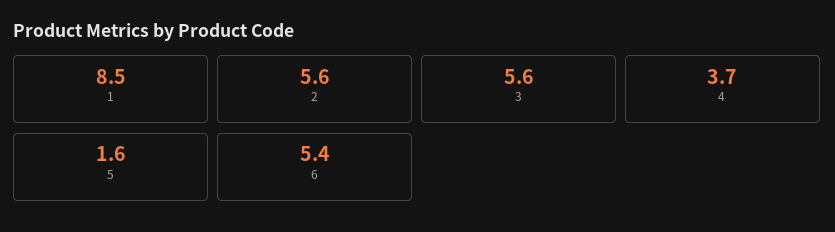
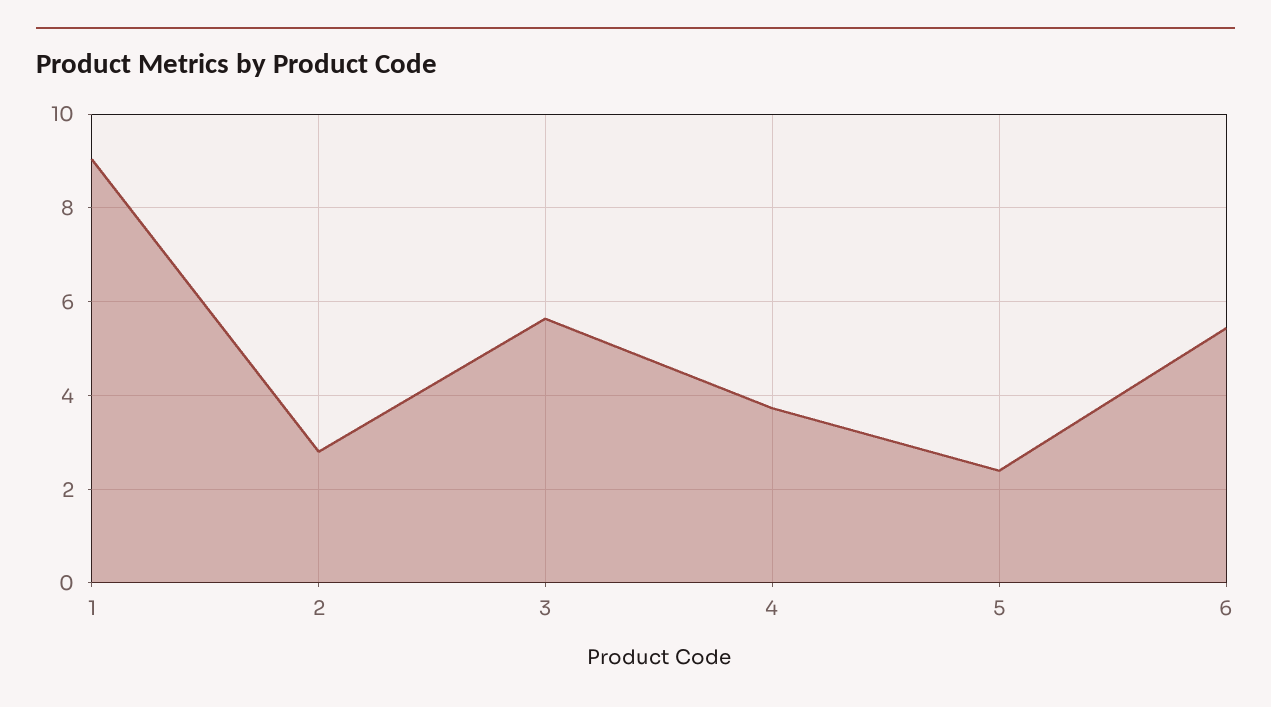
1: 8.5 -> 9
2: 5.6 -> 2.8
5: 1.6 -> 2.4

